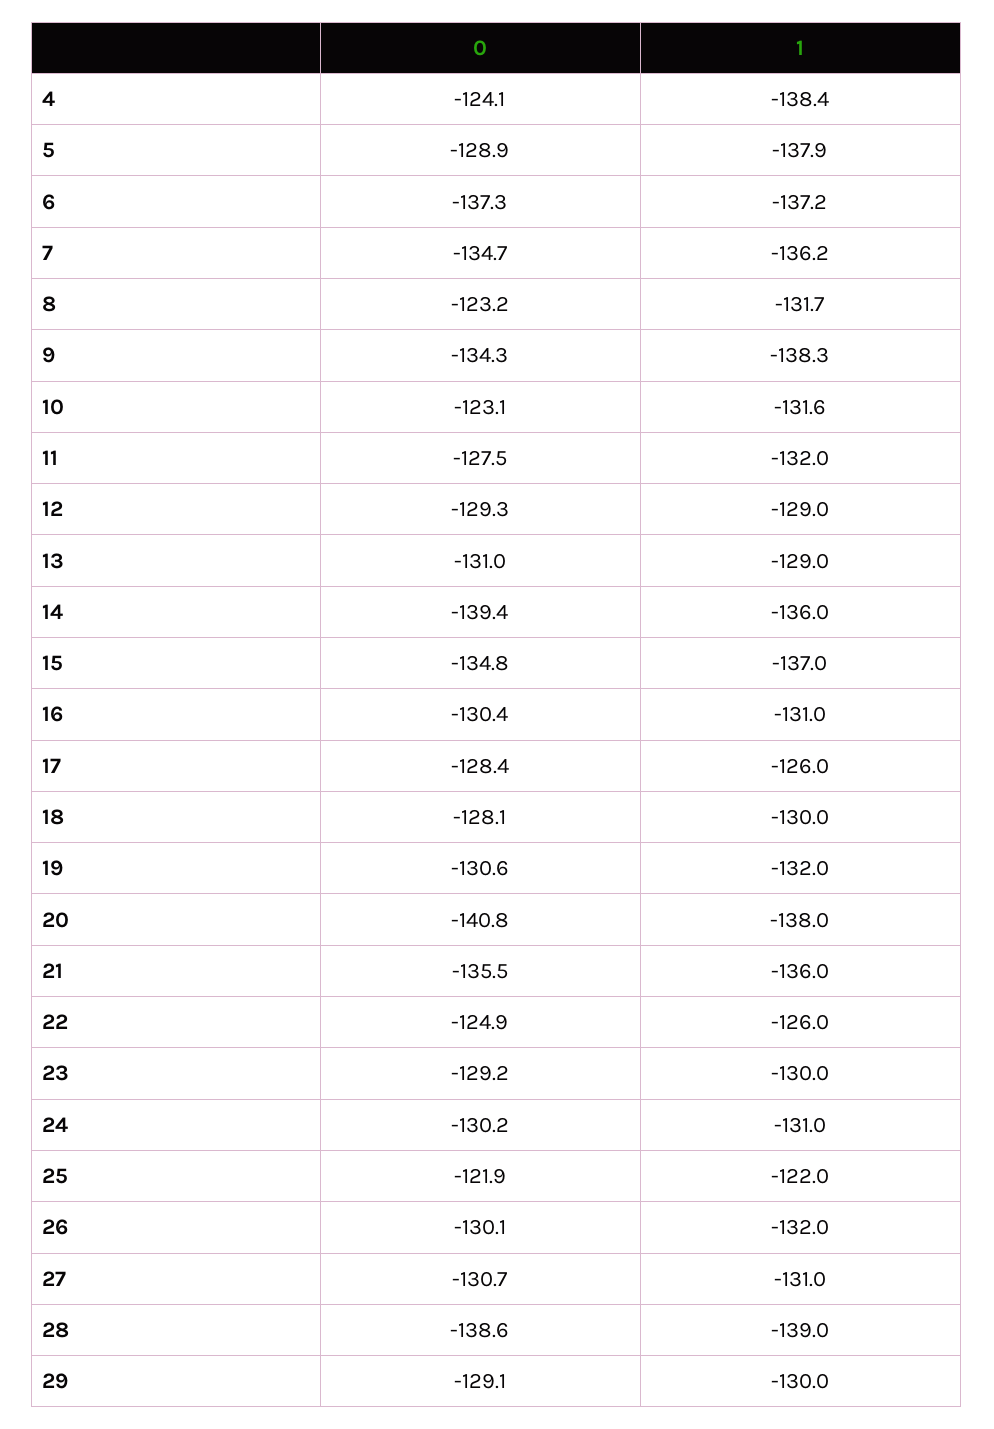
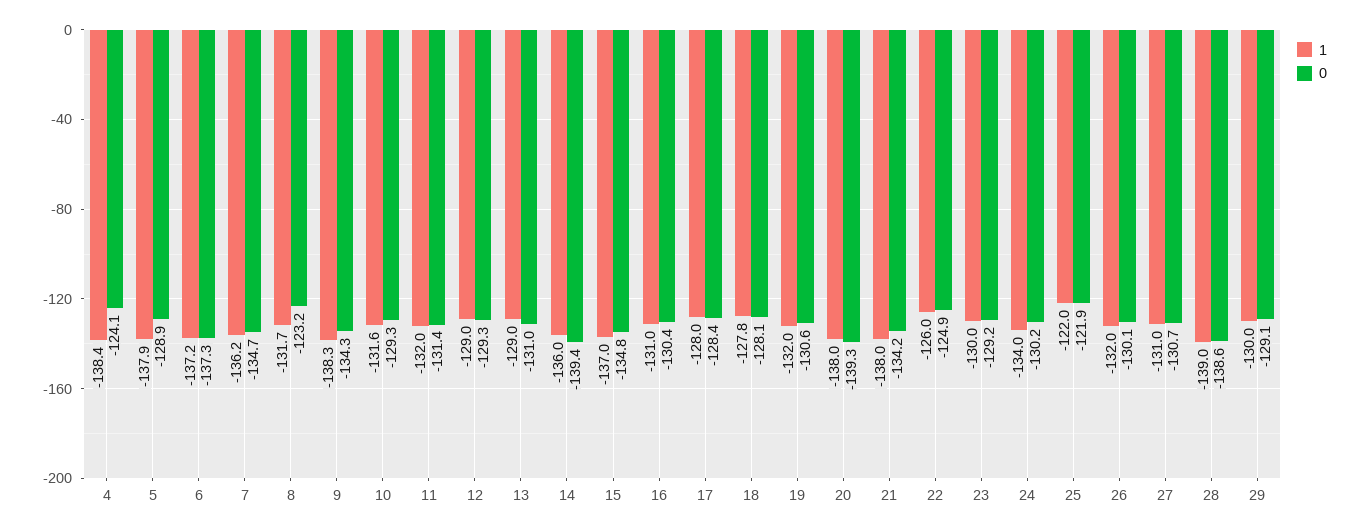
0, 10: -123.1 -> -129.3
0, 11: -127.5 -> -131.4
1, 17: -126 -> -128
1, 18: -130 -> -127.8
0, 20: -140.8 -> -139.3
0, 21: -135.5 -> -134.2
1, 21: -136 -> -138
1, 24: -131 -> -134

